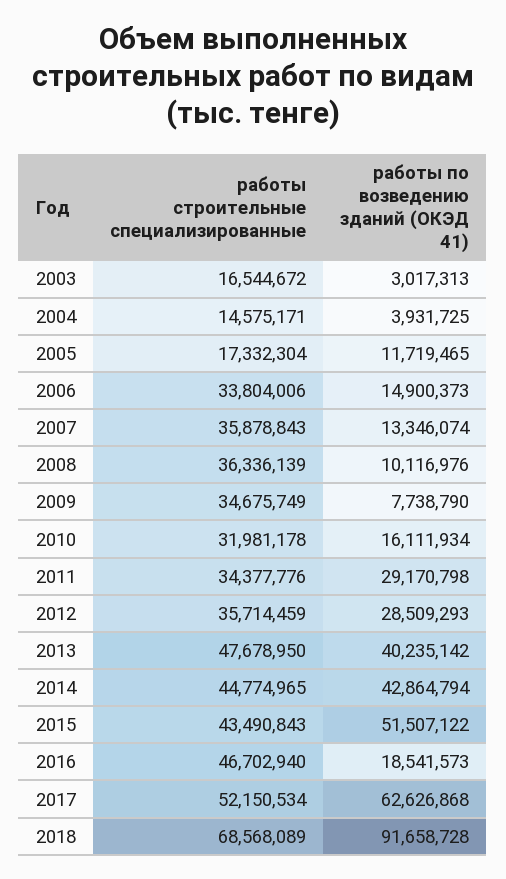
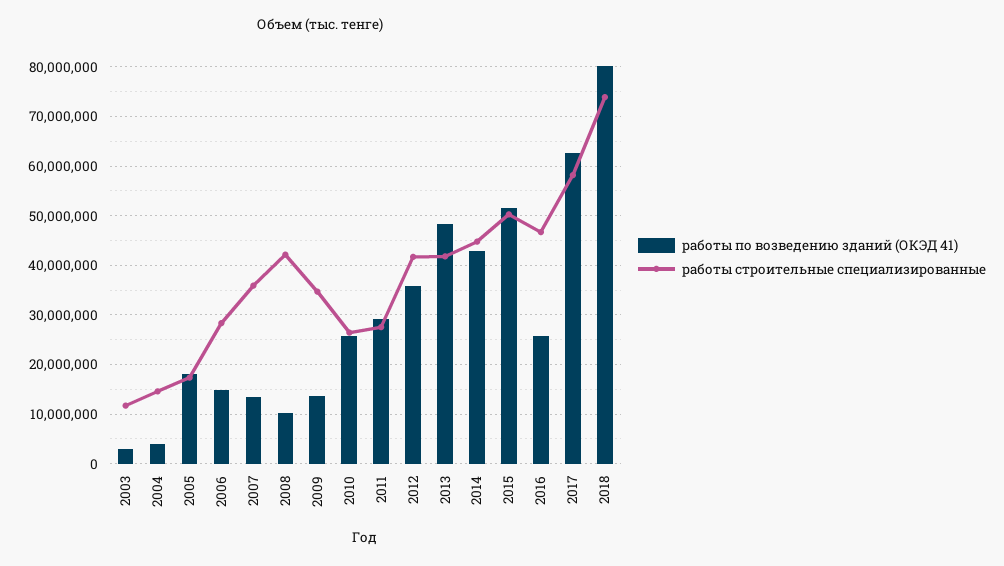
работы строительные специализированные, 2003: 16544672 -> 12000000
работы по возведению зданий (ОКЭД 41), 2005: 11719465 -> 18000000
работы строительные специализированные, 2006: 33804006 -> 28000000
работы строительные специализированные, 2008: 36336139 -> 42000000
работы по возведению зданий (ОКЭД 41), 2009: 7738790 -> 14000000
работы строительные специализированные, 2010: 31981178 -> 26000000
работы по возведению зданий (ОКЭД 41), 2010: 16111934 -> 26000000
работы строительные специализированные, 2011: 34377776 -> 28000000
работы строительные специализированные, 2012: 35714459 -> 42000000
работы по возведению зданий (ОКЭД 41), 2012: 28509293 -> 36000000
работы строительные специализированные, 2013: 47678950 -> 42000000
работы по возведению зданий (ОКЭД 41), 2013: 40235142 -> 48000000
работы строительные специализированные, 2015: 43490843 -> 50000000
работы по возведению зданий (ОКЭД 41), 2016: 18541573 -> 26000000
работы строительные специализированные, 2017: 52150534 -> 58000000
работы строительные специализированные, 2018: 68568089 -> 74000000
работы по возведению зданий (ОКЭД 41), 2018: 91658728 -> 80000000

